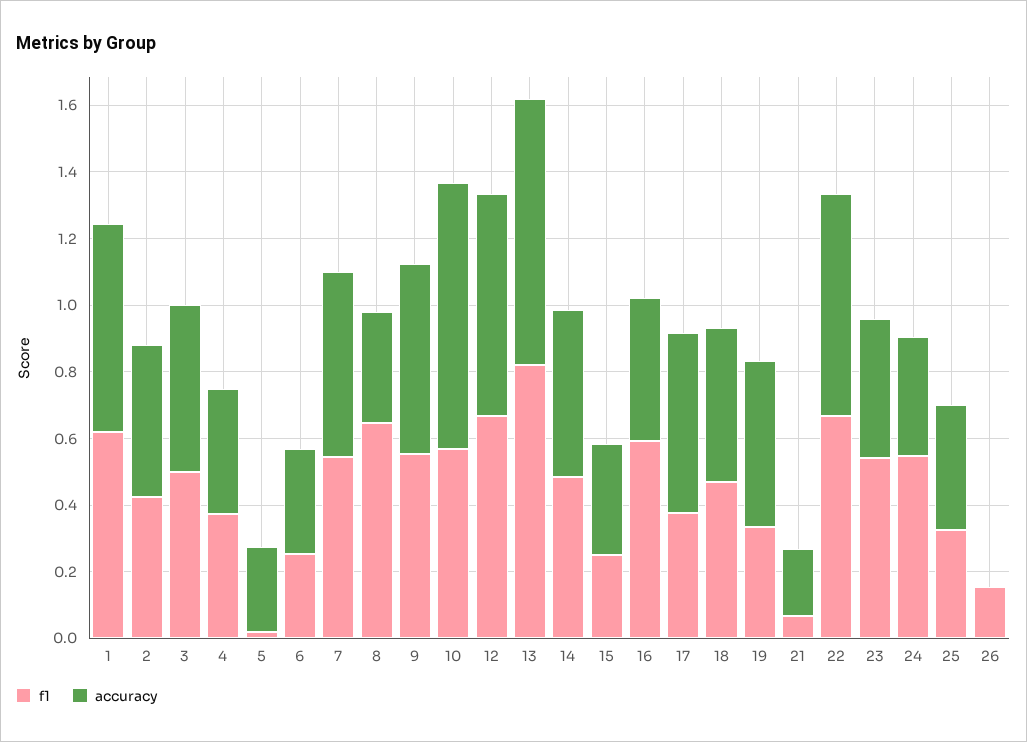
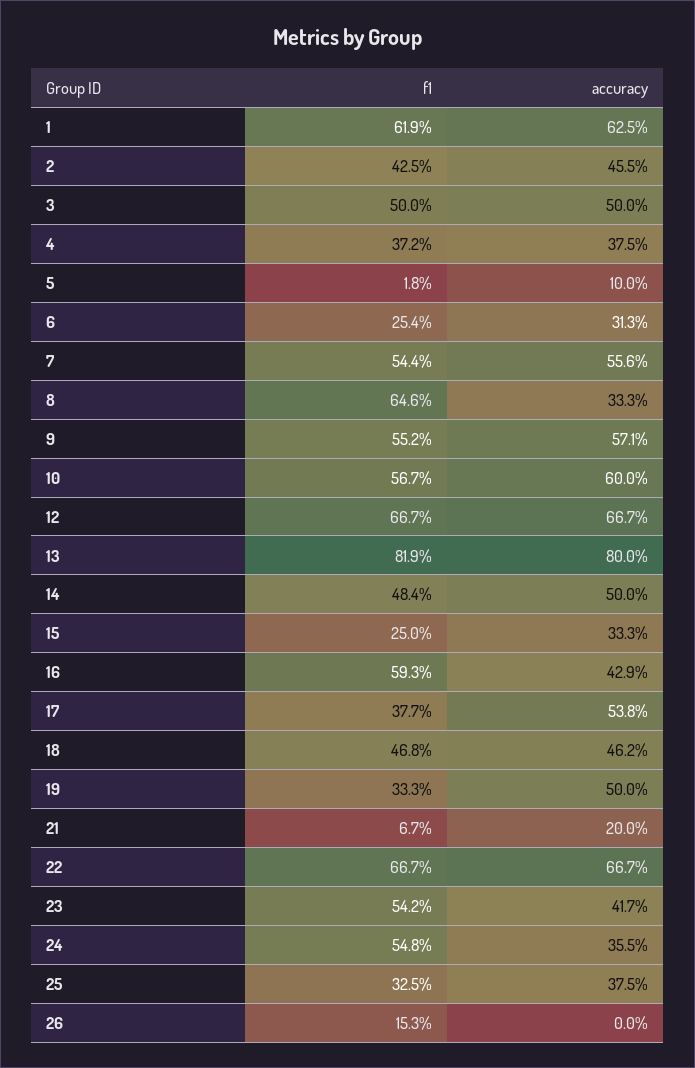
accuracy, 5: 0.25 -> 0.1
accuracy, 10: 0.8 -> 0.6

